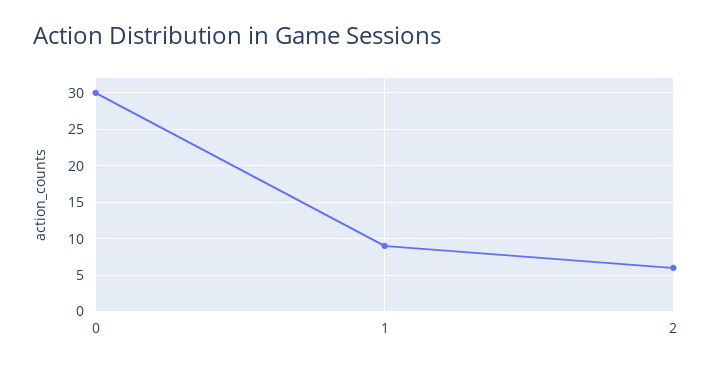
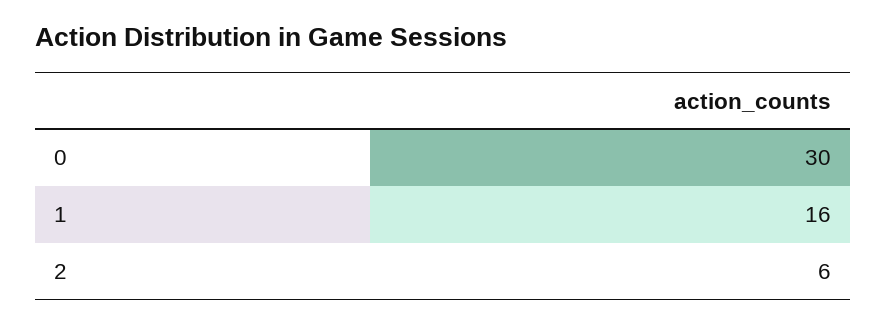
1: 9 -> 16

